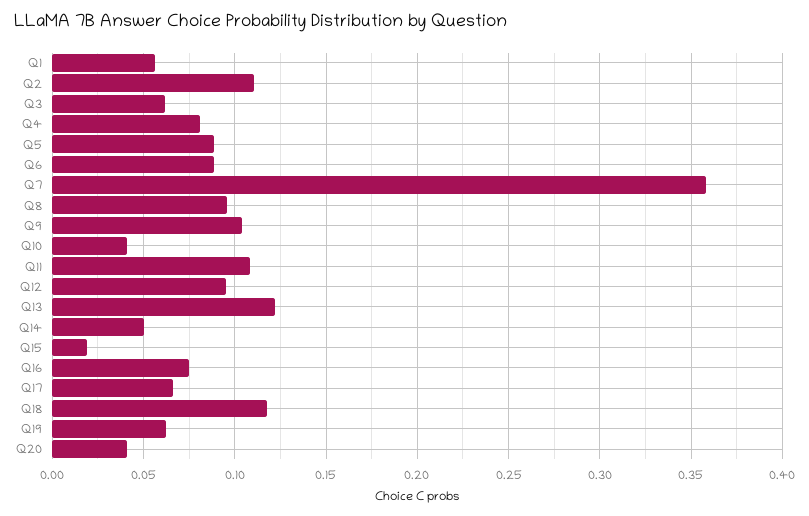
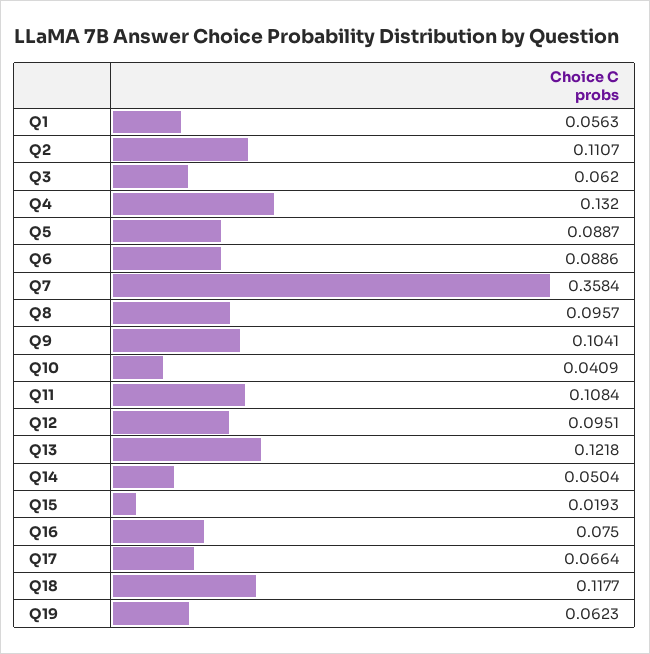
Q4: 0.08 -> 0.132
Q20: 0.04 -> none

